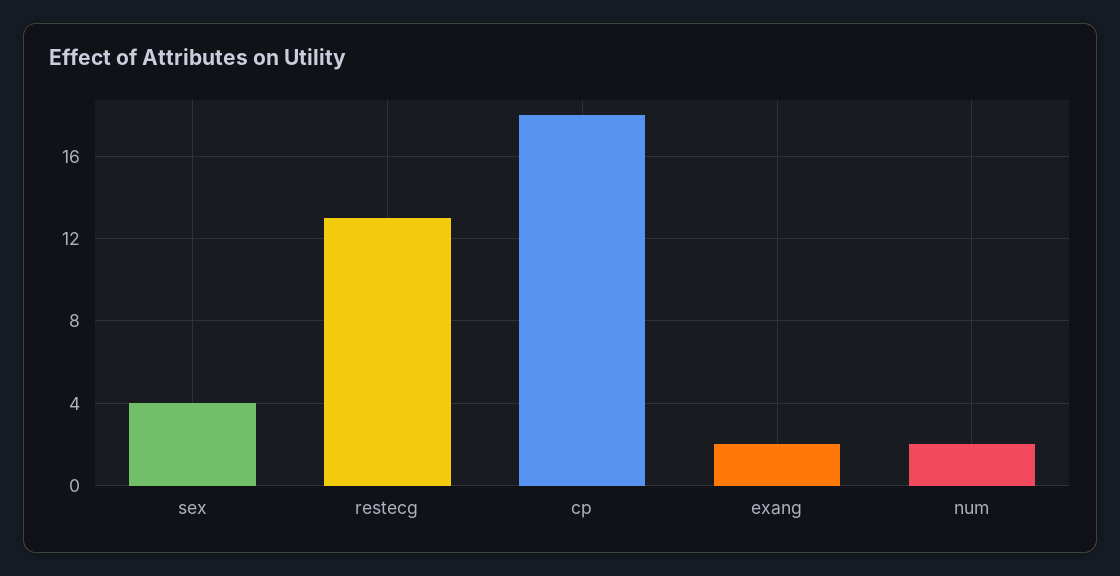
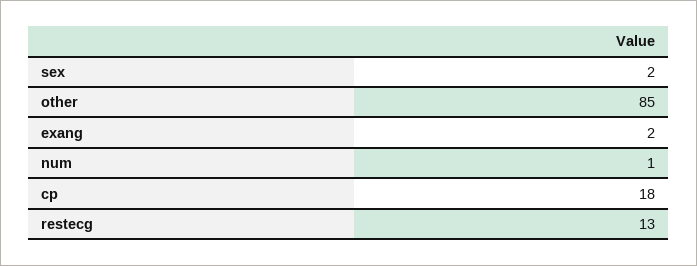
sex: 4 -> 2
num: 2 -> 1
other: none -> 85

